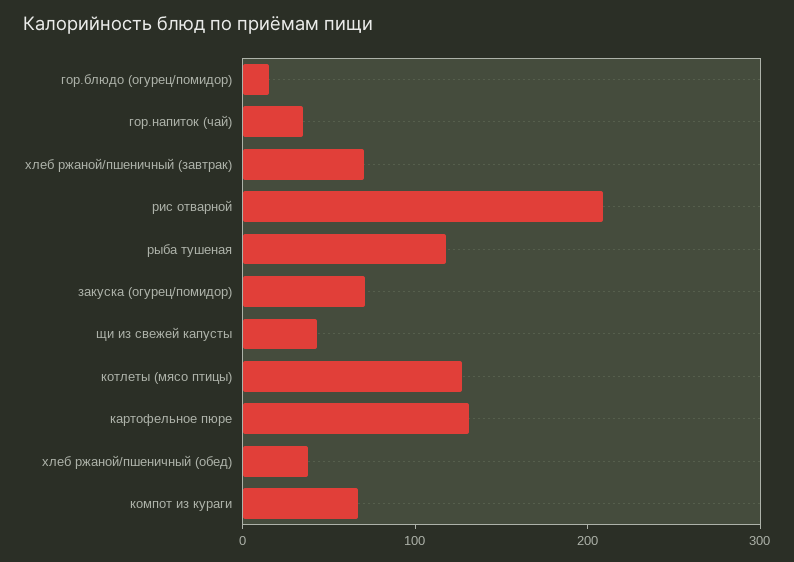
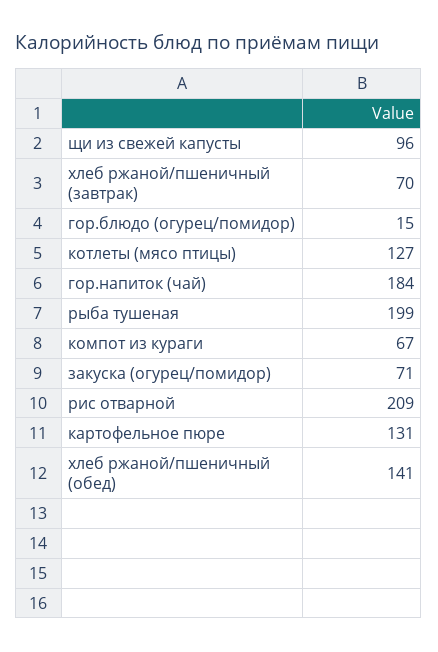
гор.напиток (чай): 40 -> 184
рыба тушеная: 120 -> 199
щи из свежей капусты: 40 -> 96
хлеб ржаной/пшеничный (обед): 40 -> 141

